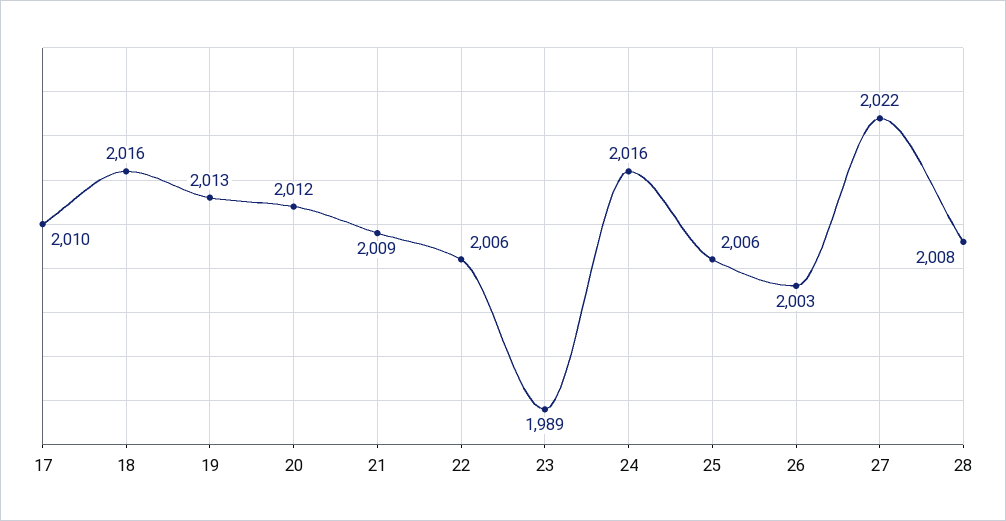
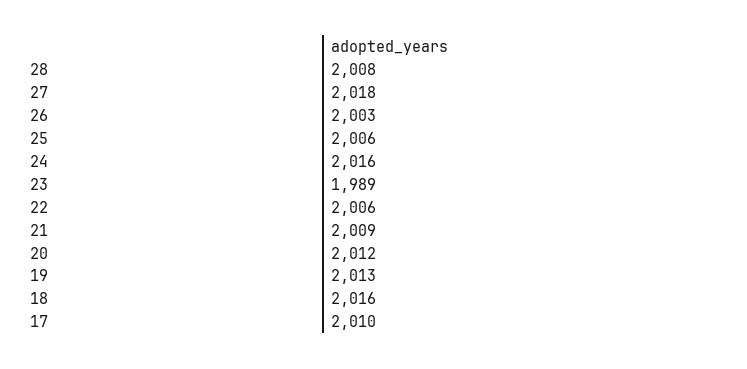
27: 2022 -> 2018

